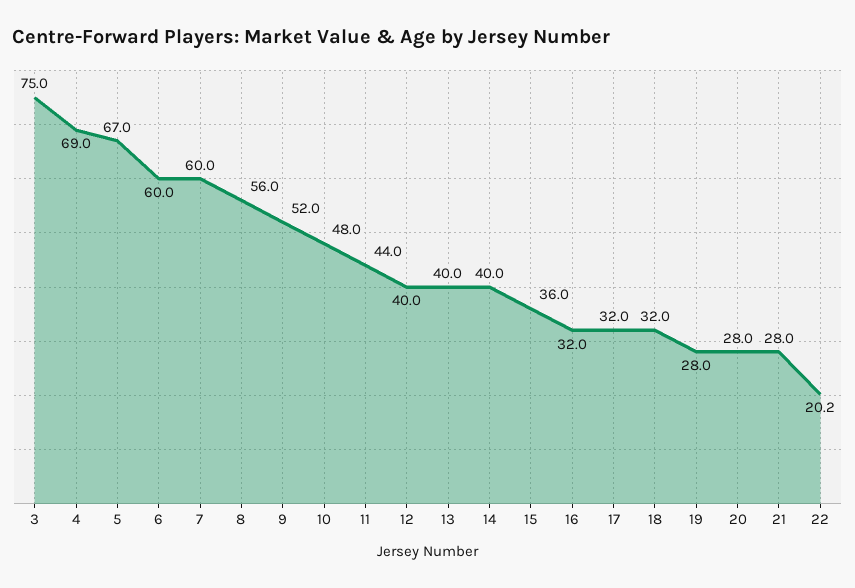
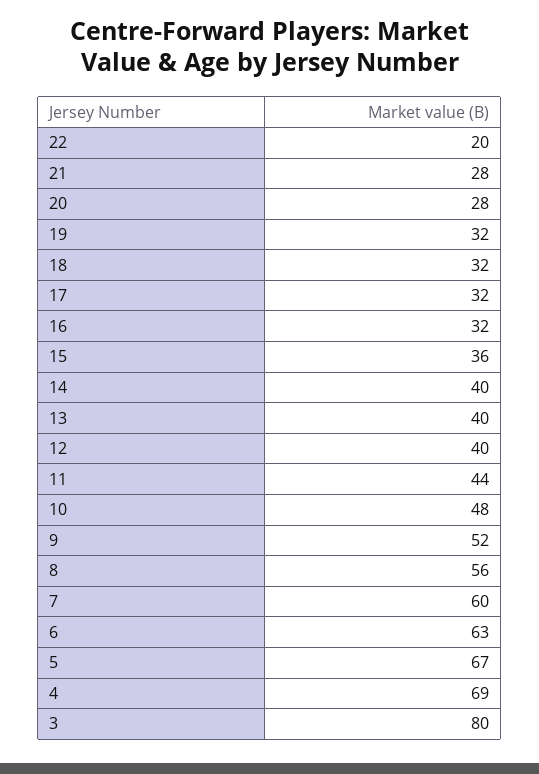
3: 75 -> 80
6: 60 -> 63
19: 28 -> 32

